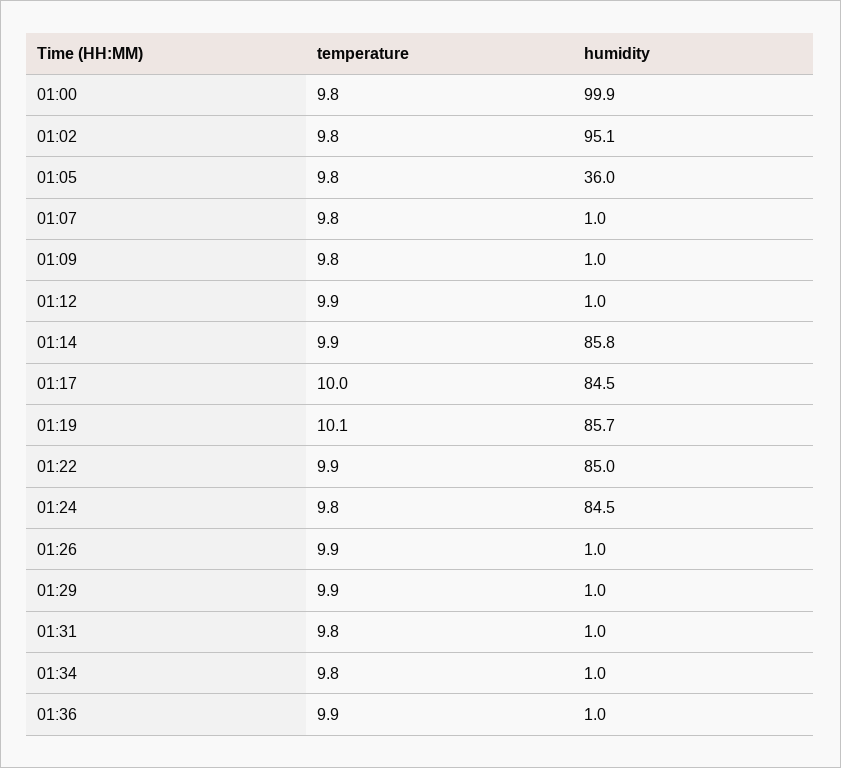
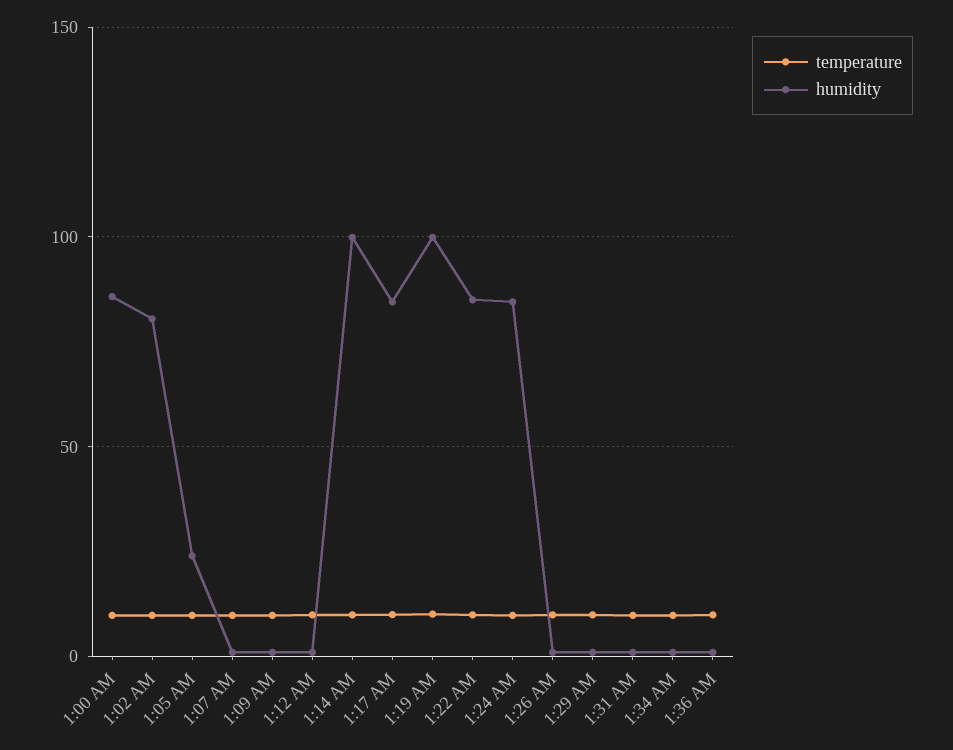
humidity, 01:00: 99.9 -> 85
humidity, 01:02: 95.1 -> 80
humidity, 01:05: 36 -> 25
humidity, 01:14: 85.8 -> 100
humidity, 01:19: 85.7 -> 100

